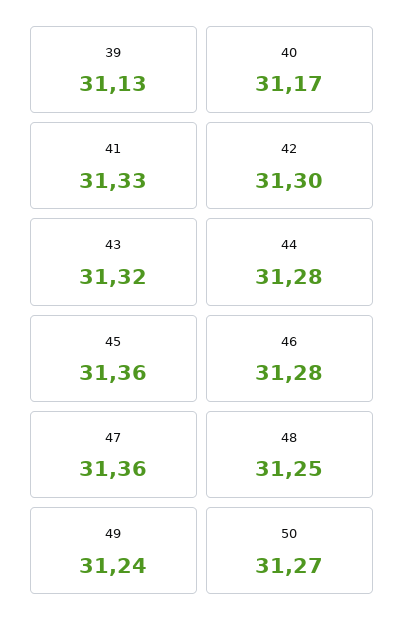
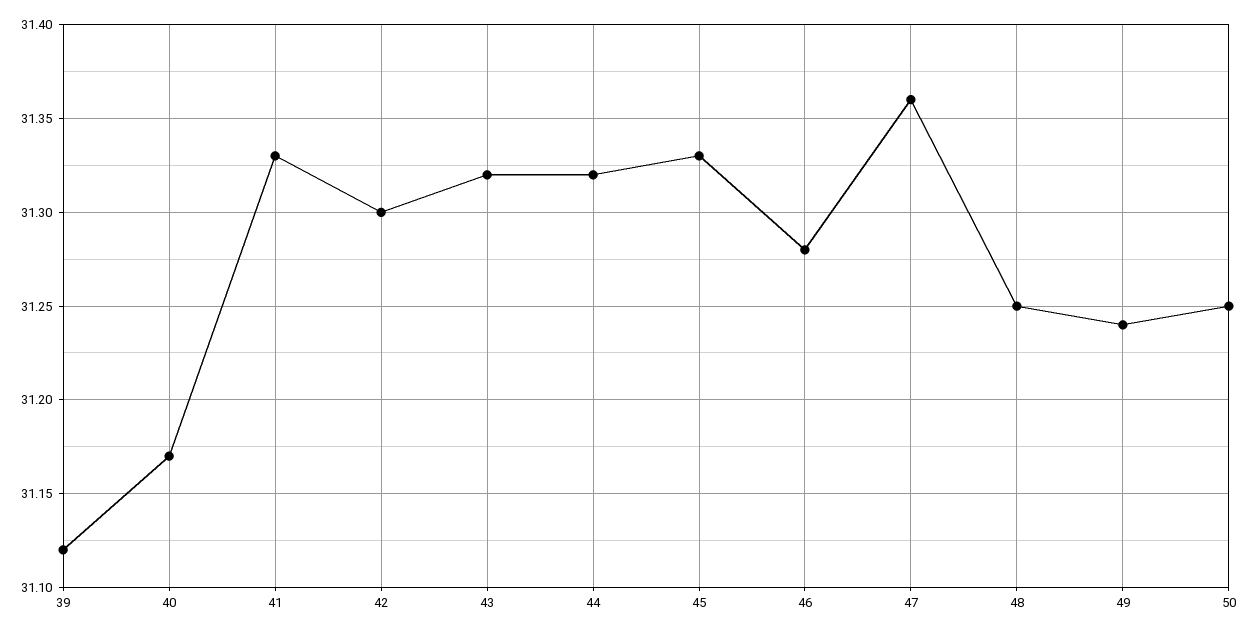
39: 31.13 -> 31.12
44: 31.28 -> 31.32
45: 31.36 -> 31.33
50: 31.27 -> 31.25

